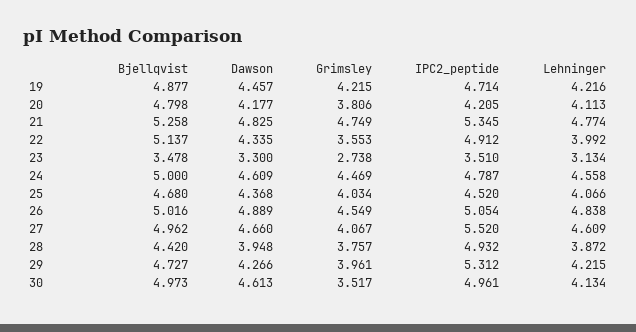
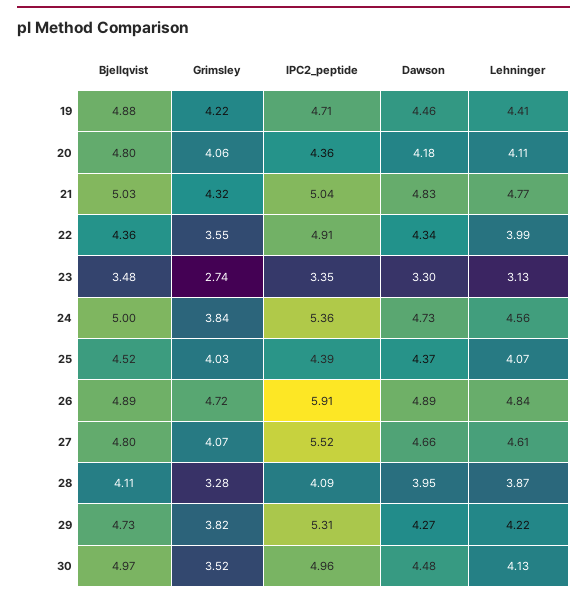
Lehninger, 19: 4.216 -> 4.41
Grimsley, 20: 3.806 -> 4.06
IPC2_peptide, 20: 4.205 -> 4.36
Bjellqvist, 21: 5.258 -> 5.03
Grimsley, 21: 4.749 -> 4.32
IPC2_peptide, 21: 5.345 -> 5.04
Bjellqvist, 22: 5.137 -> 4.36
IPC2_peptide, 23: 3.51 -> 3.35
Dawson, 24: 4.609 -> 4.73
Grimsley, 24: 4.469 -> 3.84
IPC2_peptide, 24: 4.787 -> 5.36
Bjellqvist, 25: 4.68 -> 4.52
IPC2_peptide, 25: 4.52 -> 4.39
Bjellqvist, 26: 5.016 -> 4.89
Grimsley, 26: 4.549 -> 4.72
IPC2_peptide, 26: 5.054 -> 5.91
Bjellqvist, 27: 4.962 -> 4.8
Bjellqvist, 28: 4.42 -> 4.11
Grimsley, 28: 3.757 -> 3.28
IPC2_peptide, 28: 4.932 -> 4.09
Grimsley, 29: 3.961 -> 3.82
Dawson, 30: 4.613 -> 4.48

